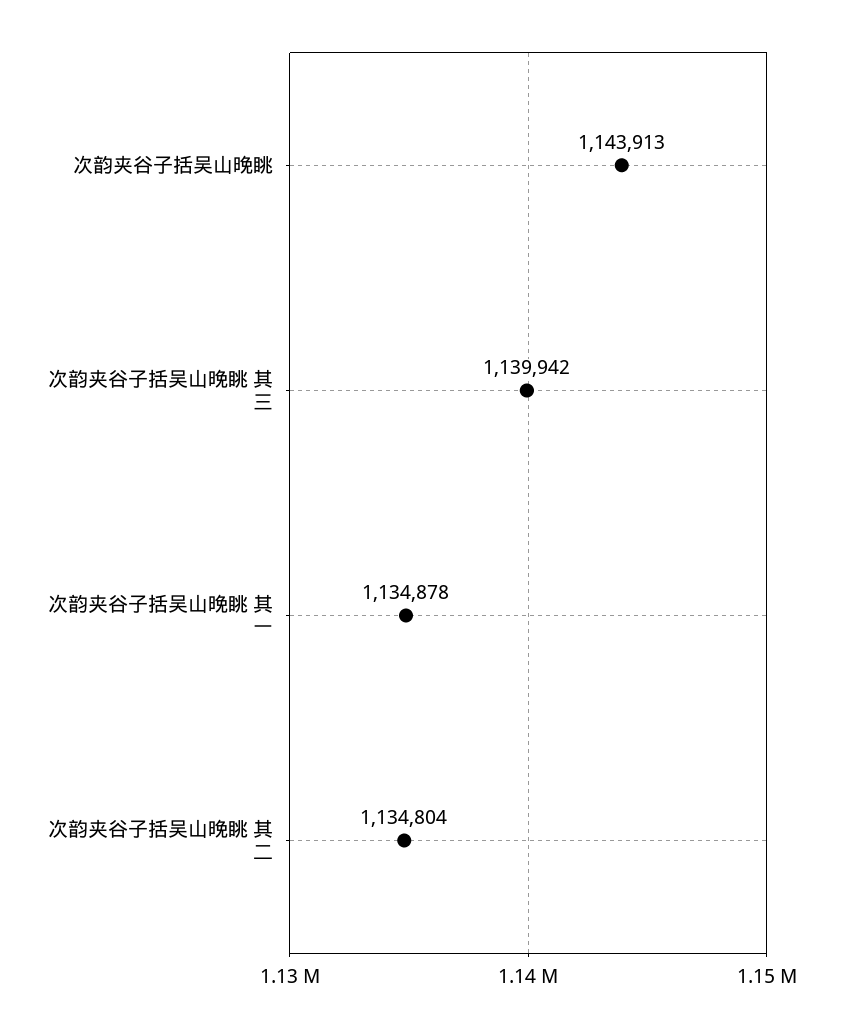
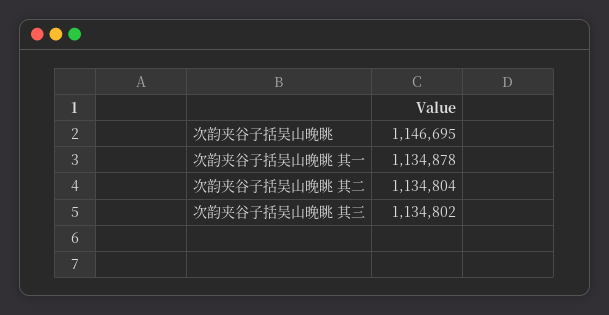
次韵夹谷子括吴山晚眺: 1143913 -> 1146695
次韵夹谷子括吴山晚眺 其三: 1139942 -> 1134802

